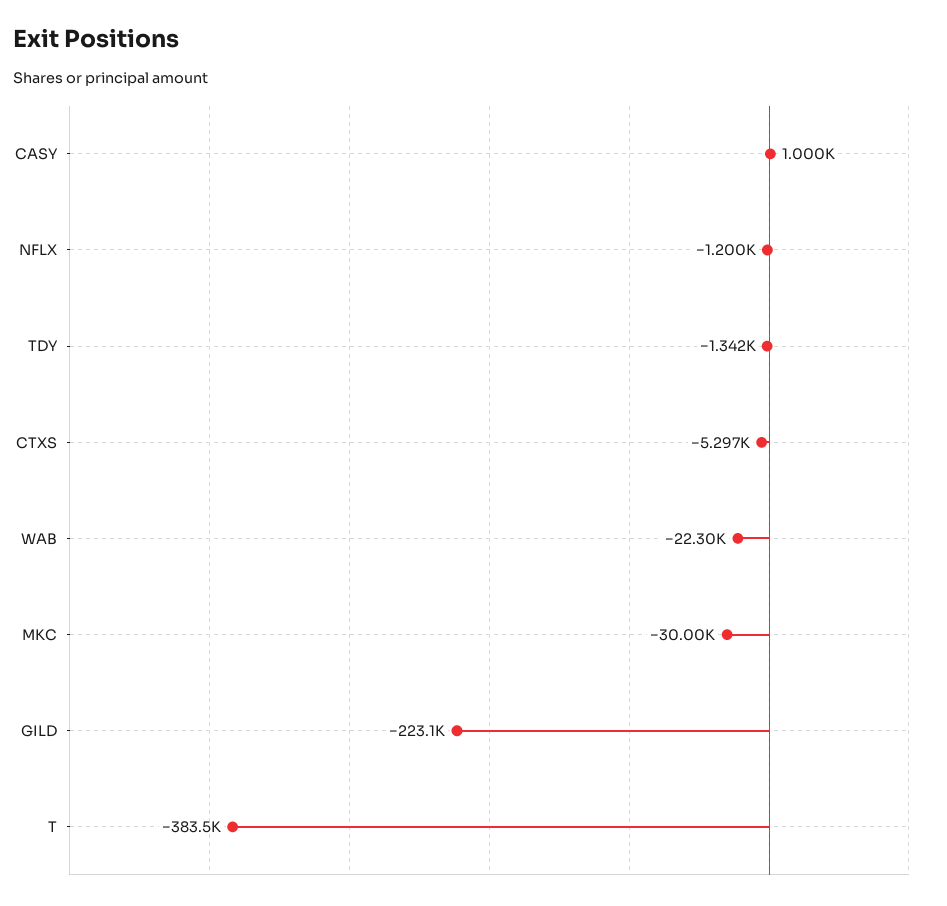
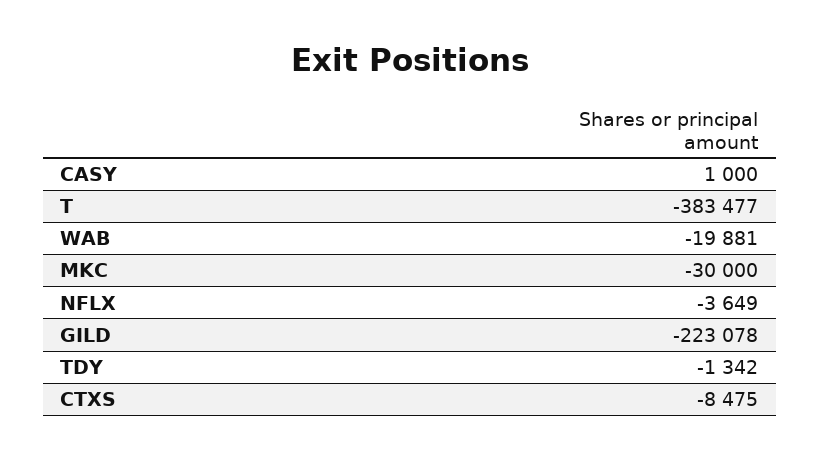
NFLX: -1200 -> -3649
CTXS: -5297 -> -8475
WAB: -22300 -> -19881

